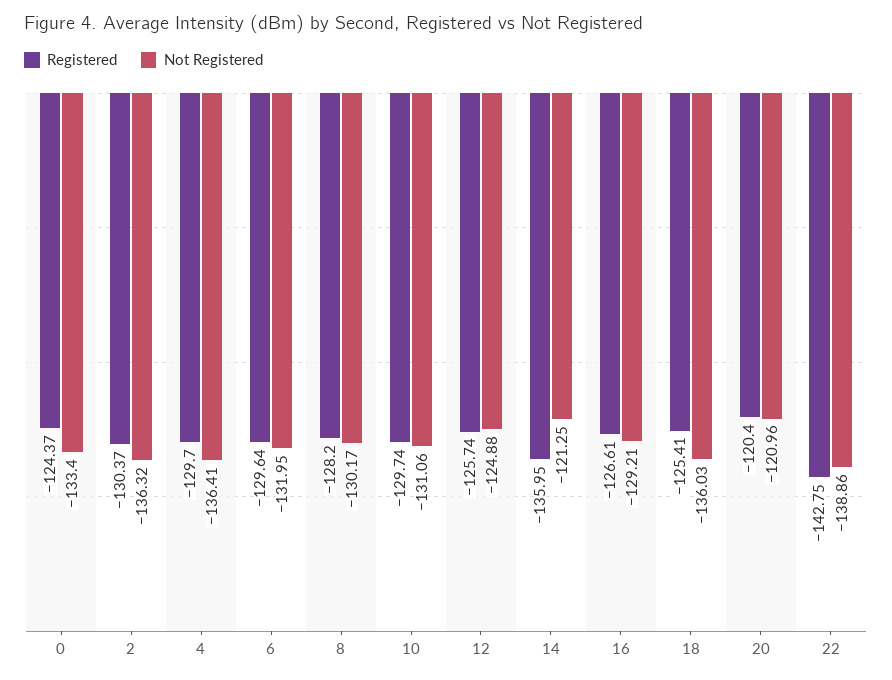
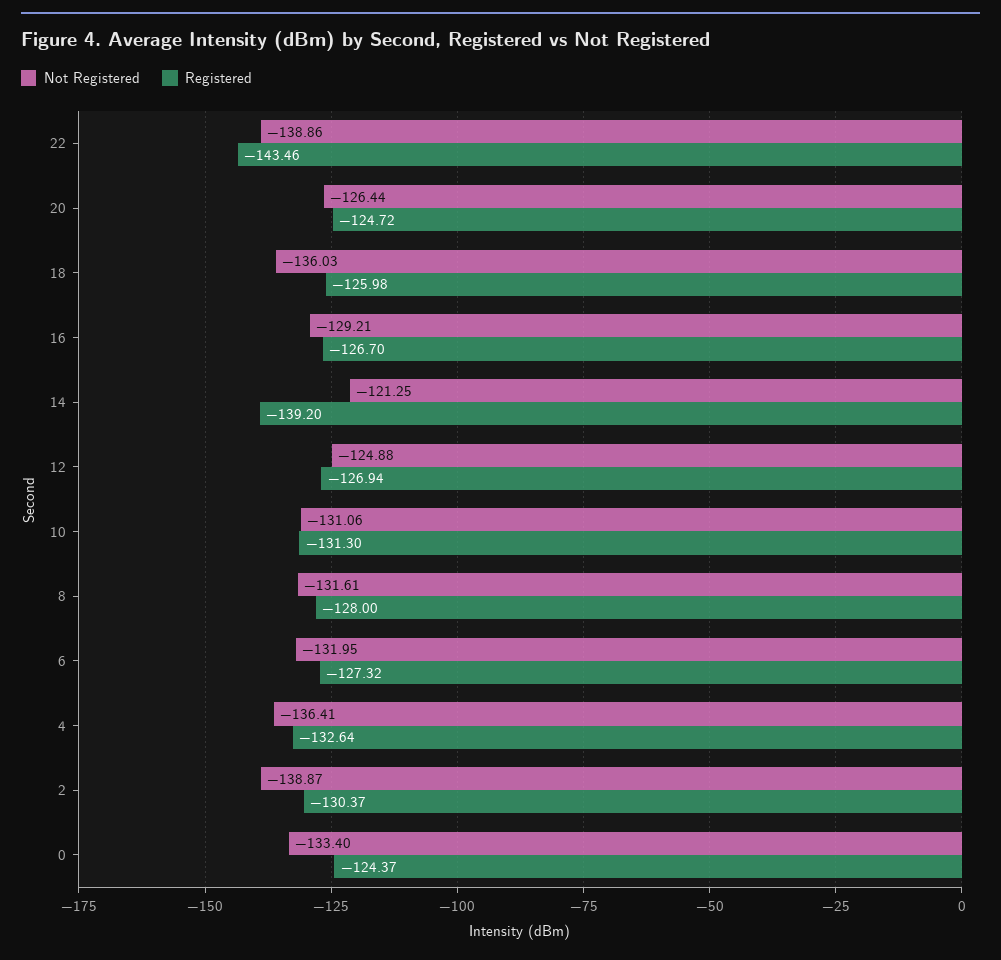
Not Registered, 2: -136.32 -> -138.87
Registered, 4: -129.7 -> -132.64
Registered, 6: -129.64 -> -127.32
Registered, 8: -128.2 -> -128
Not Registered, 8: -130.17 -> -131.61
Registered, 10: -129.74 -> -131.3
Registered, 12: -125.74 -> -126.94
Registered, 14: -135.95 -> -139.2
Registered, 16: -126.61 -> -126.7
Registered, 18: -125.41 -> -125.98
Registered, 20: -120.4 -> -124.72
Not Registered, 20: -120.96 -> -126.44
Registered, 22: -142.75 -> -143.46

